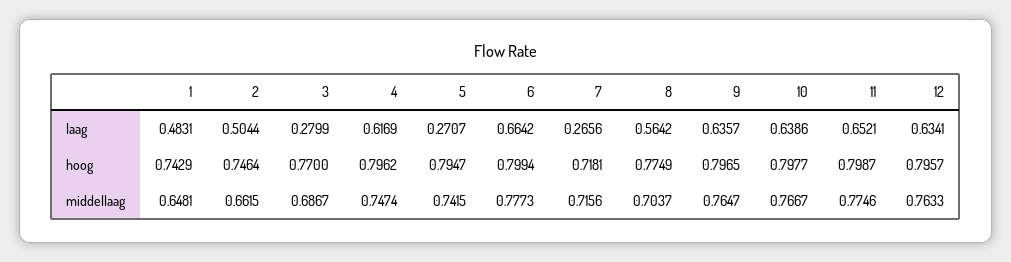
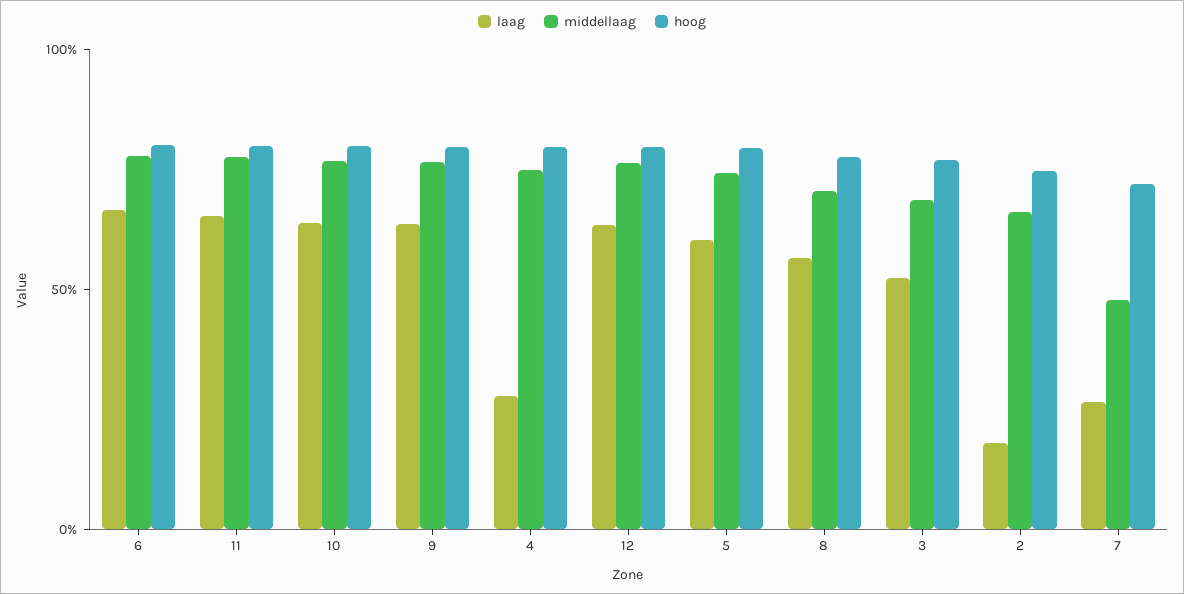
laag, 1: 0.4831 -> none
laag, 2: 0.5044 -> 0.2
laag, 3: 0.2799 -> 0.5
laag, 4: 0.6169 -> 0.3
laag, 5: 0.2707 -> 0.6
hoog, 1: 0.7429 -> none
middellaag, 1: 0.6481 -> none
middellaag, 7: 0.7156 -> 0.5

